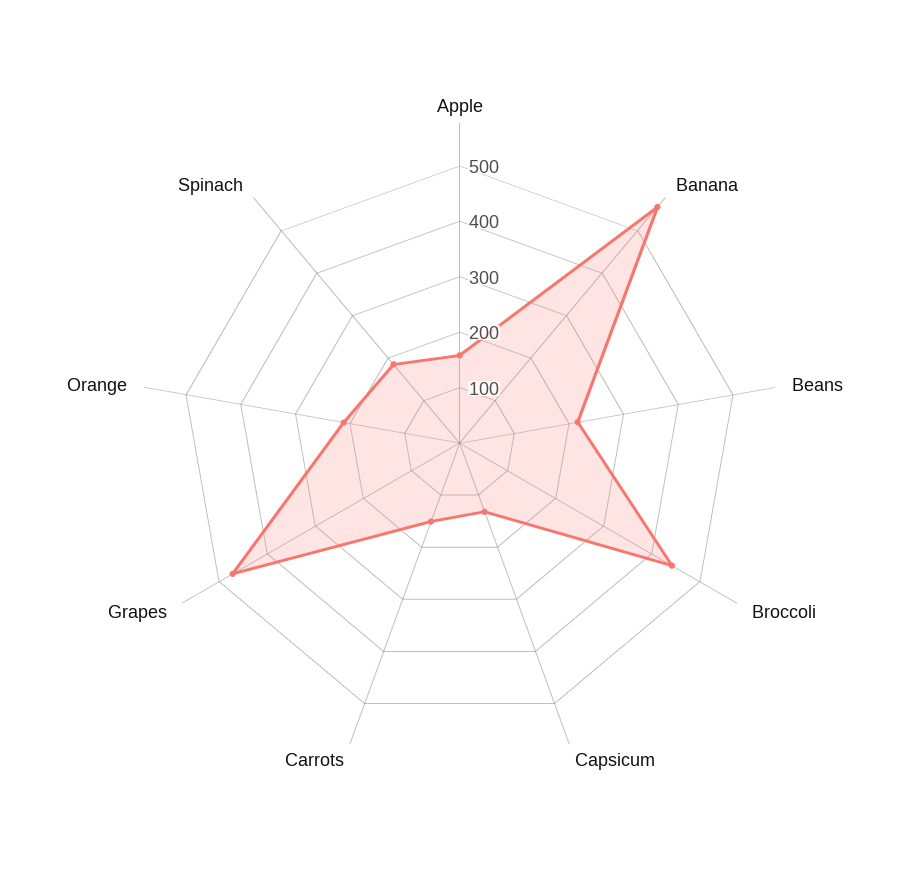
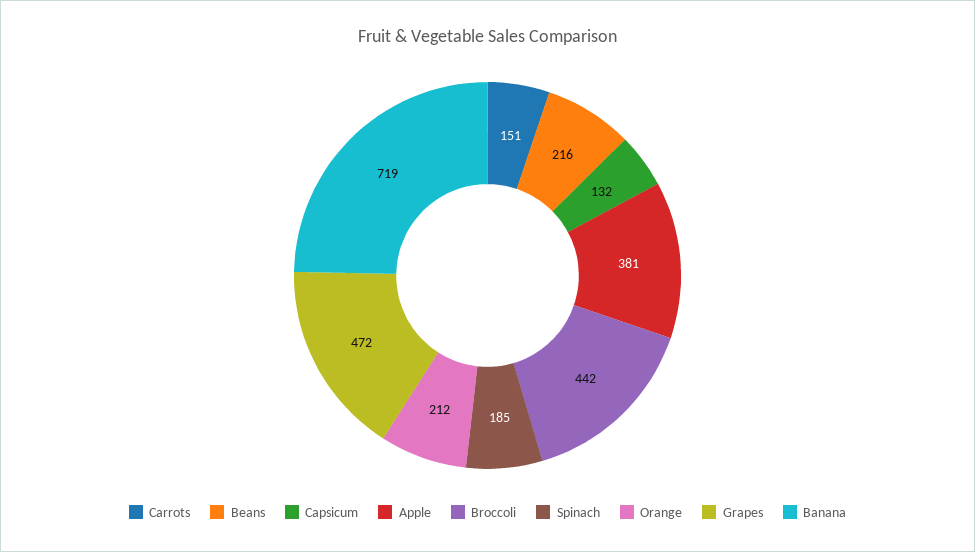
Apple: 160 -> 381
Banana: 560 -> 719

